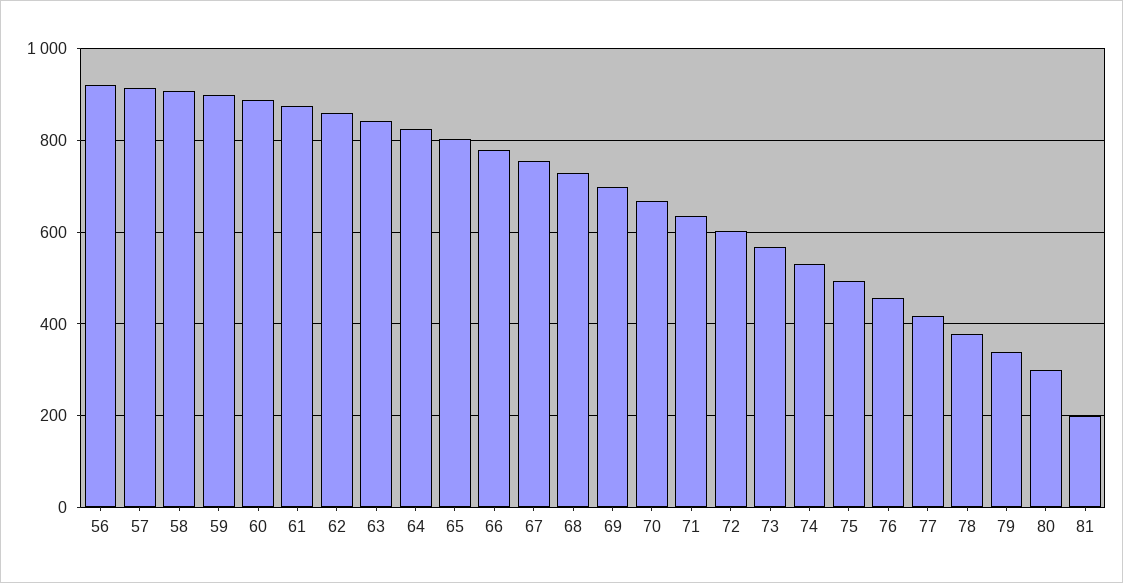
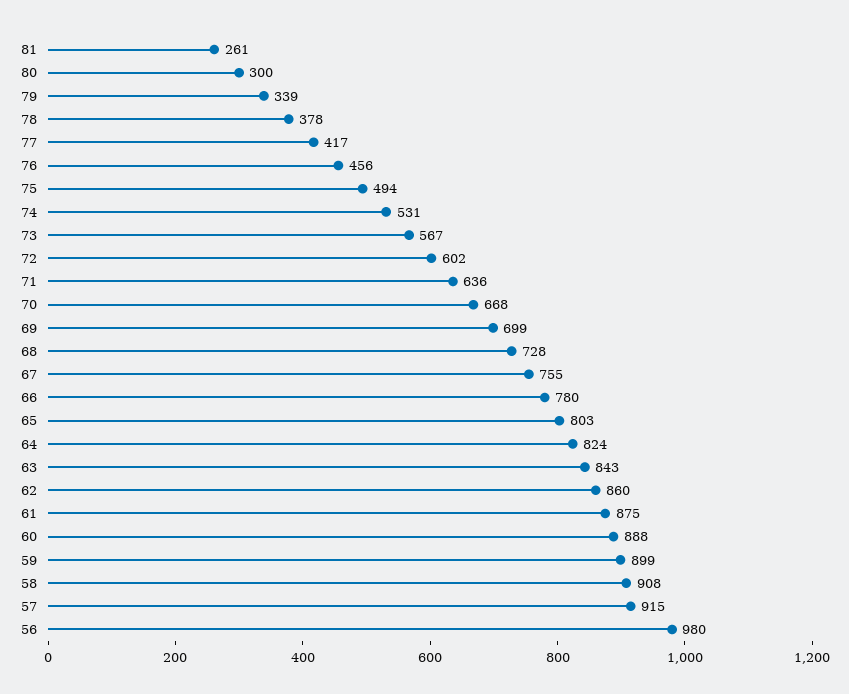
56: 920 -> 980
81: 200 -> 261

